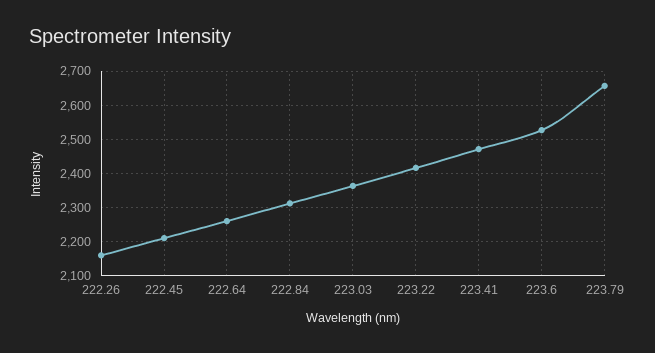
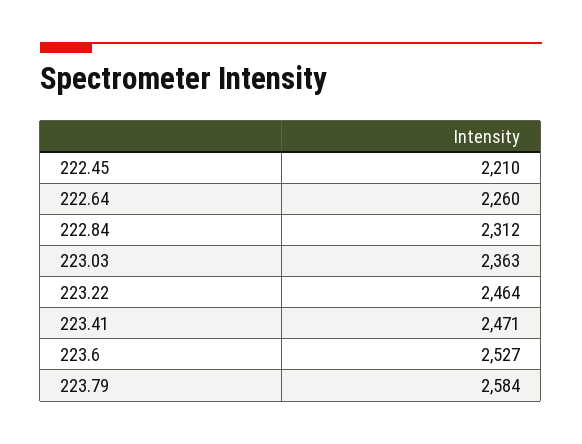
222.26: 2160 -> none
223.22: 2420 -> 2464
223.79: 2660 -> 2584

